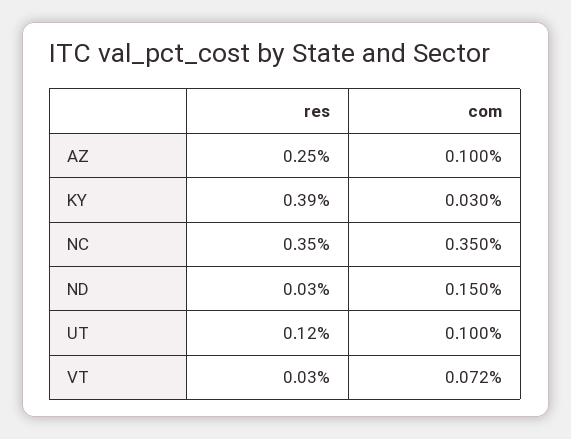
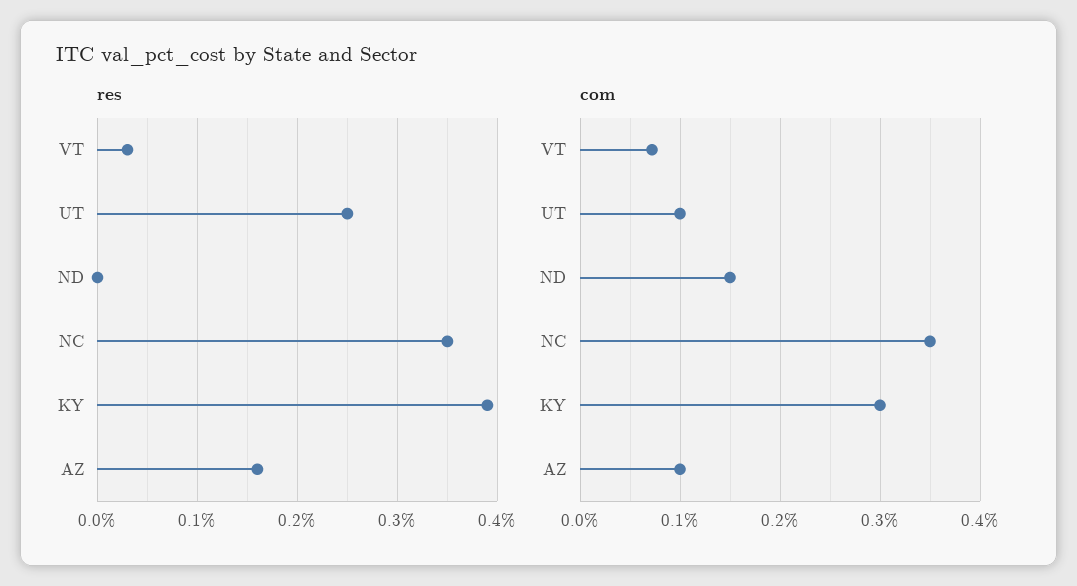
res, AZ: 0.25 -> 0.16
com, KY: 0.03 -> 0.3
res, ND: 0.03 -> 0
res, UT: 0.12 -> 0.25

